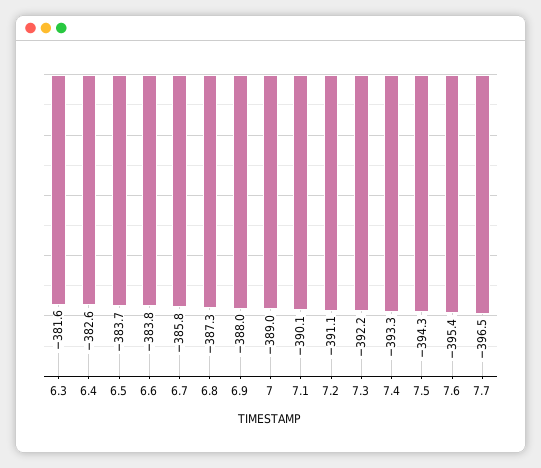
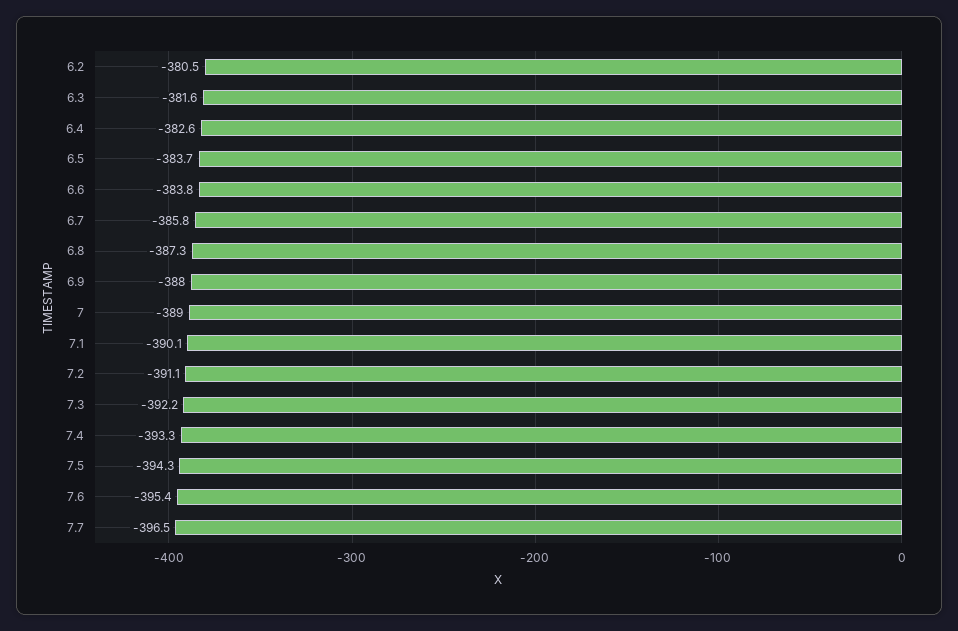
6.2: none -> -380.5

